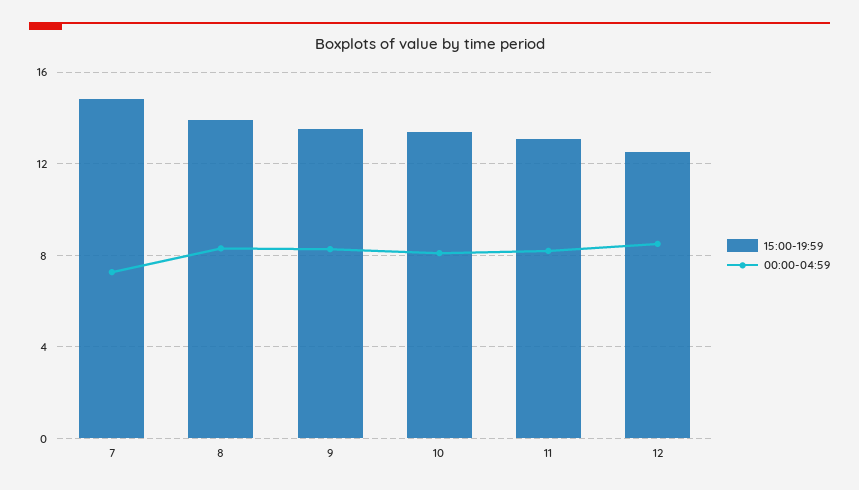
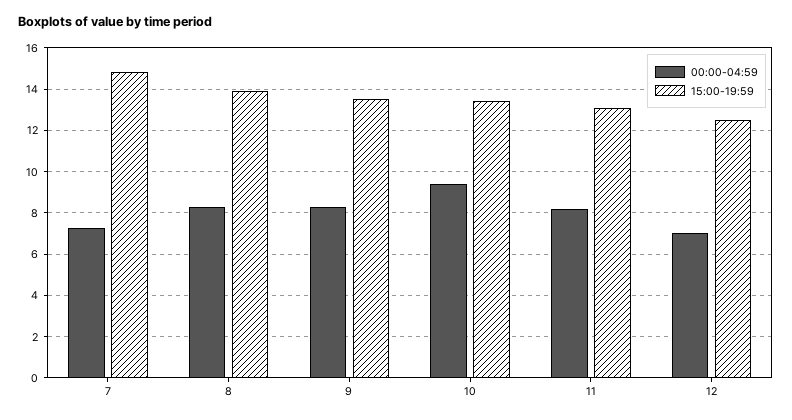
00:00-04:59, 10: 8 -> 9.5
00:00-04:59, 12: 8.5 -> 7

